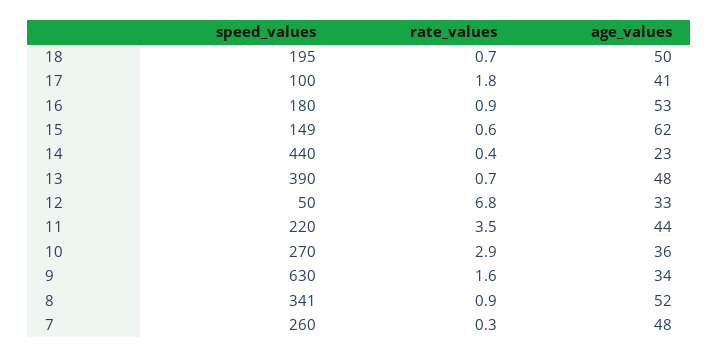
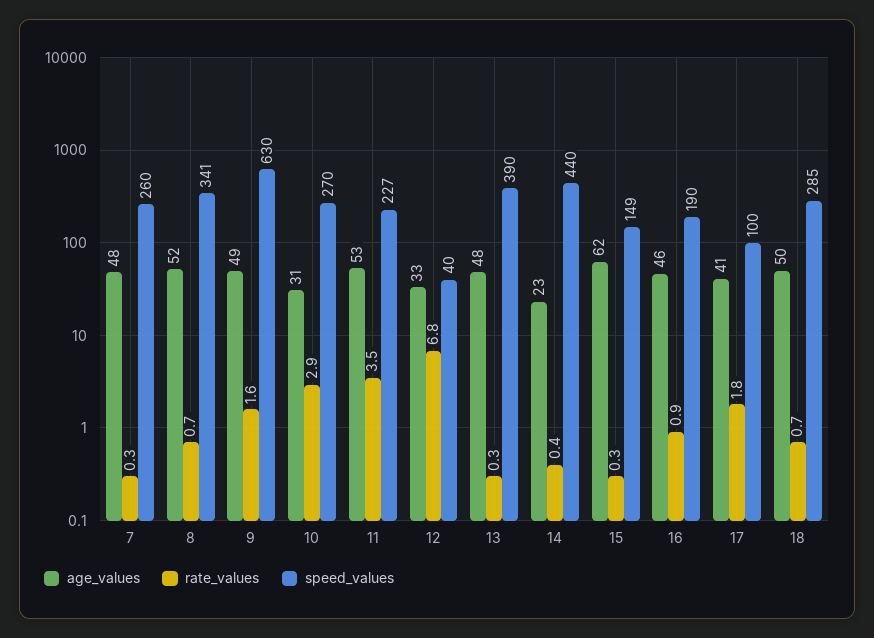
speed_values, 18: 195 -> 285
speed_values, 16: 180 -> 190
age_values, 16: 53 -> 46
rate_values, 15: 0.6 -> 0.3
rate_values, 13: 0.7 -> 0.3
speed_values, 12: 50 -> 40
speed_values, 11: 220 -> 227
age_values, 11: 44 -> 53
age_values, 10: 36 -> 31
age_values, 9: 34 -> 49
rate_values, 8: 0.9 -> 0.7

